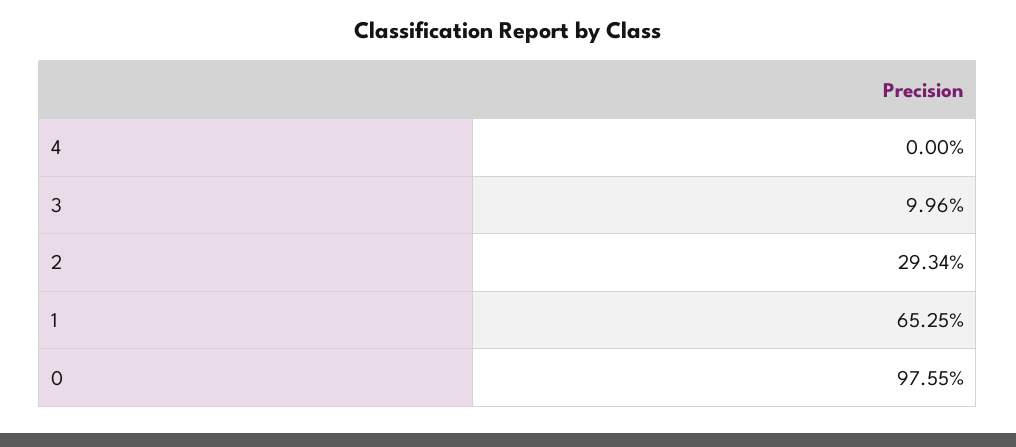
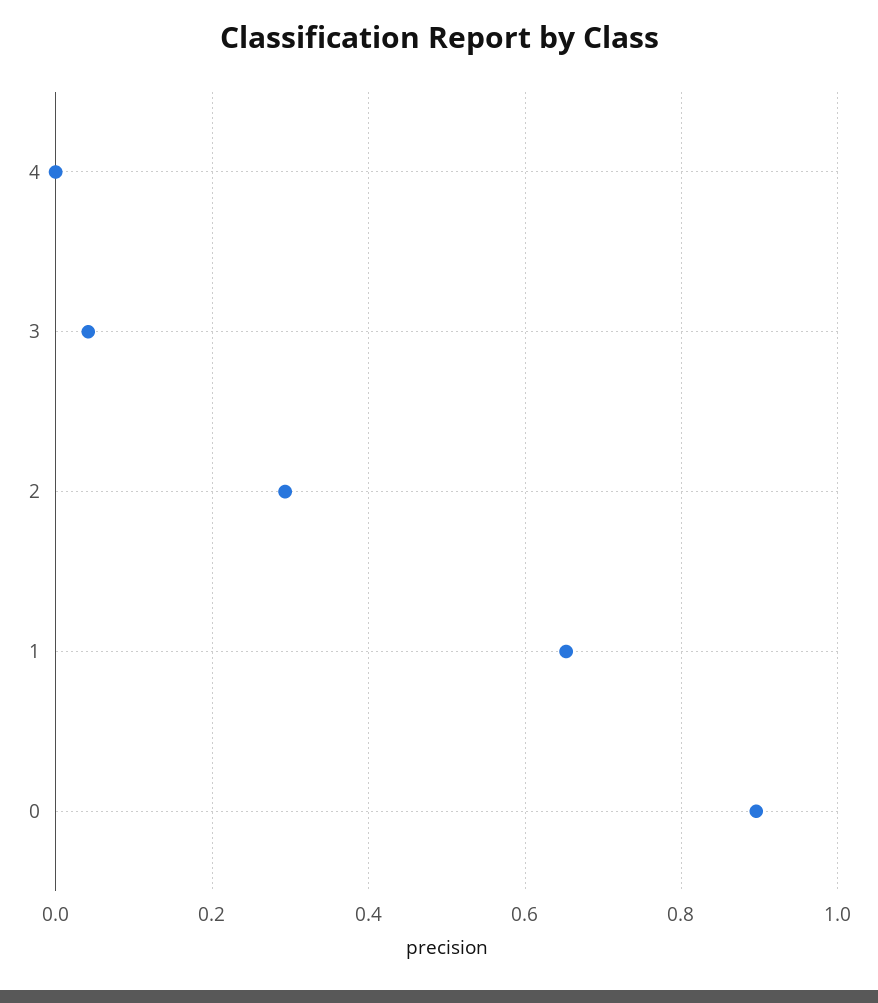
3: 0.0996 -> 0.04
0: 0.9755 -> 0.9

